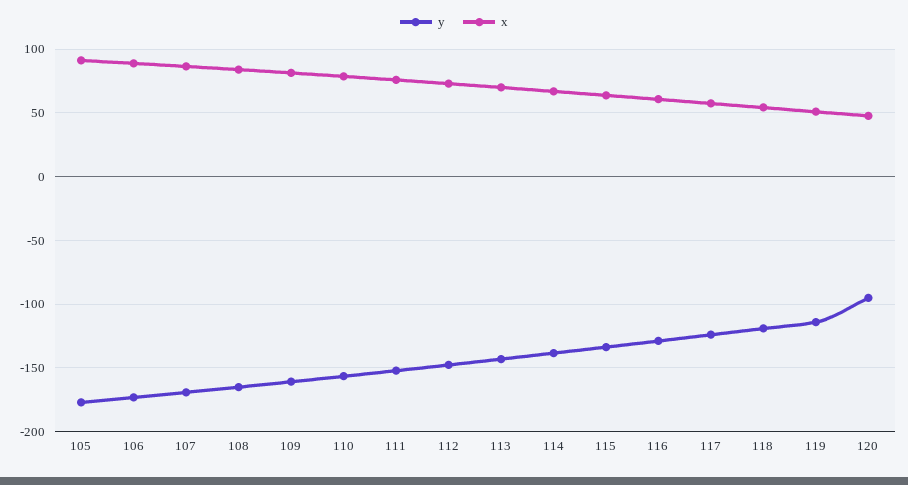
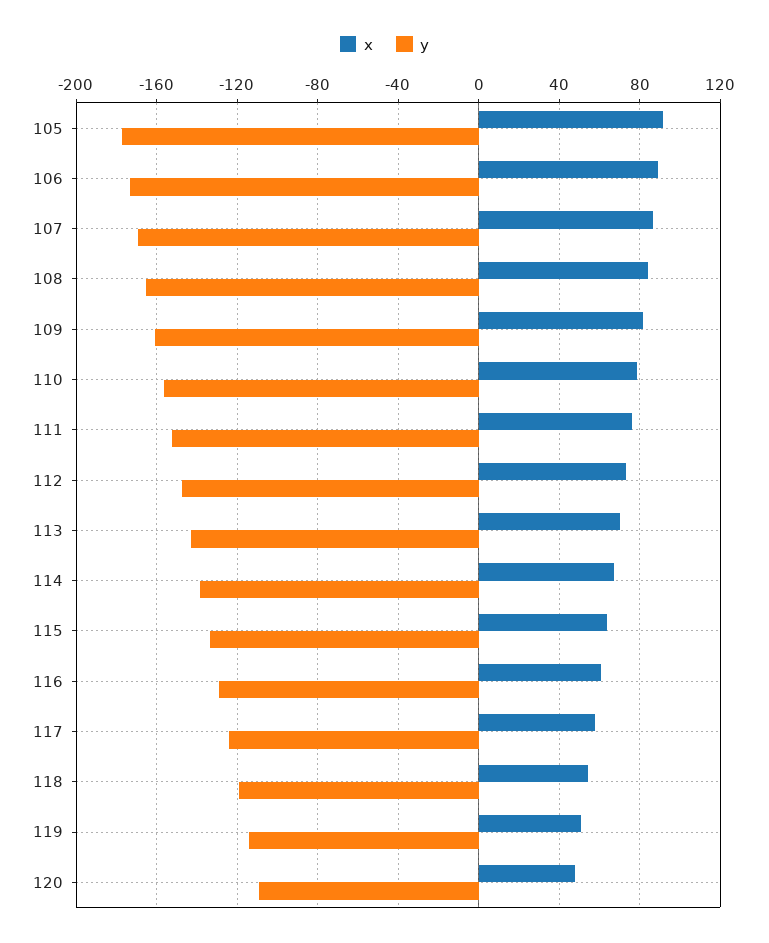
y, 120: -95 -> -110

